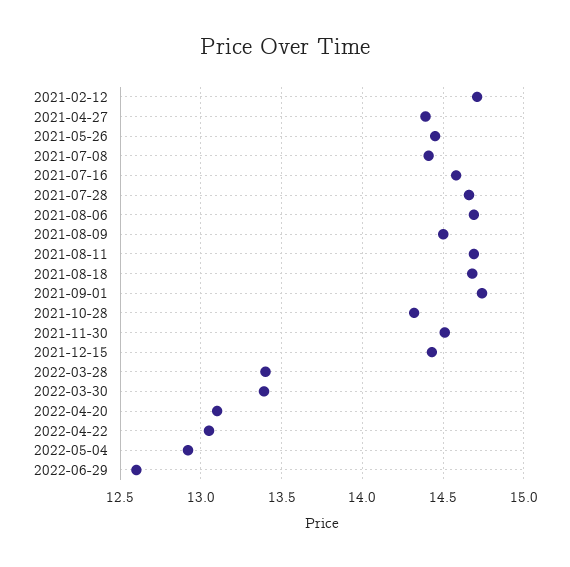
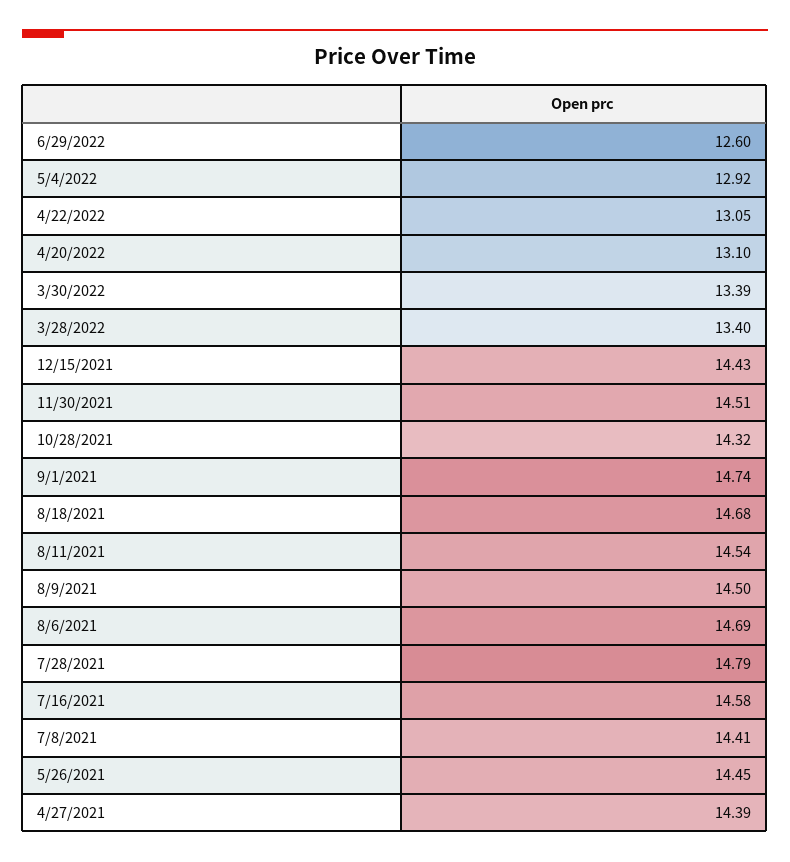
2021-02-12: 14.7 -> none
2021-07-28: 14.65 -> 14.79
2021-08-11: 14.7 -> 14.54

